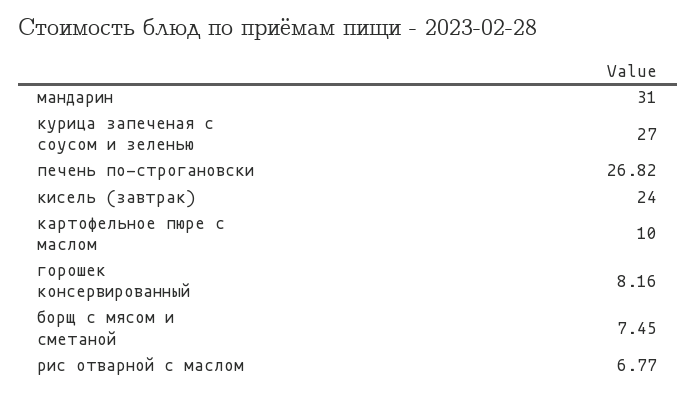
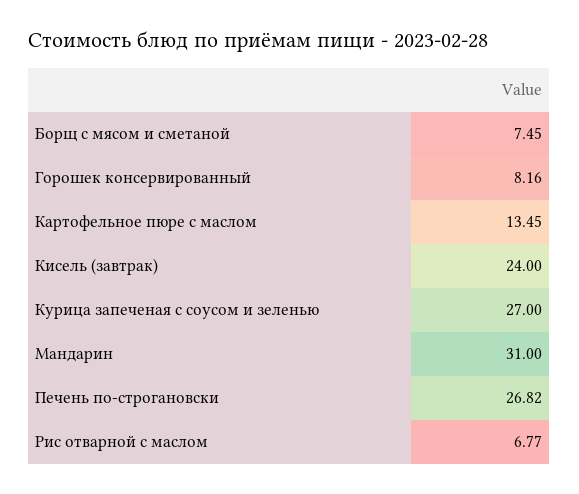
картофельное пюре с маслом: 10 -> 13.45

